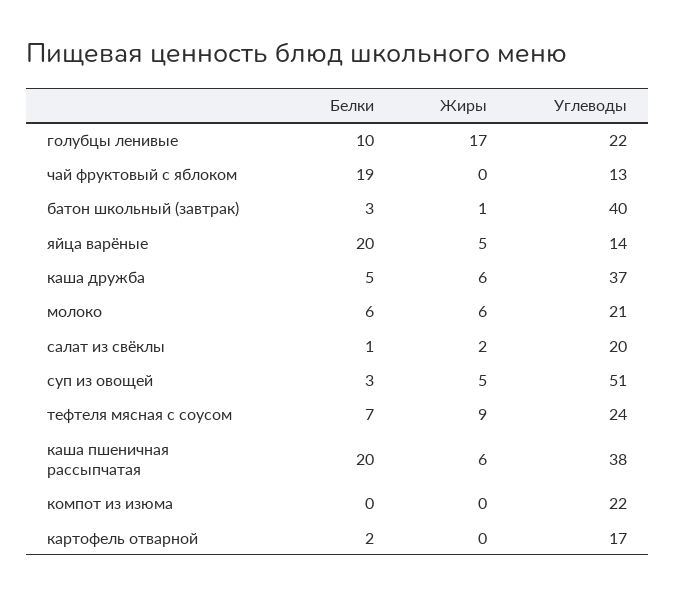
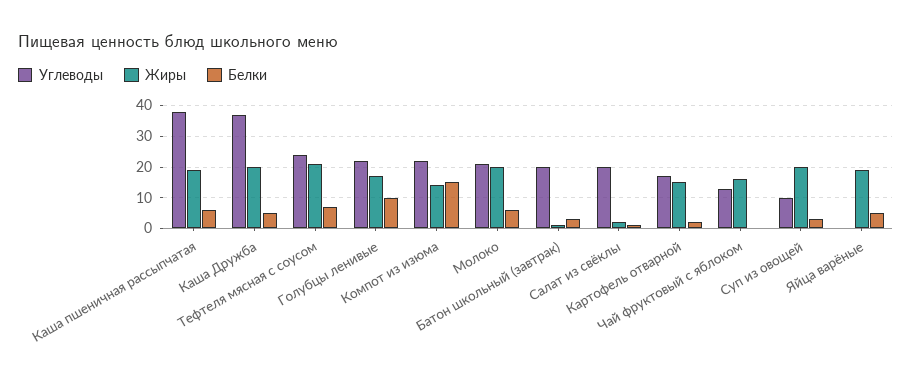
Белки, чай фруктовый с яблоком: 19 -> 0
Жиры, чай фруктовый с яблоком: 0 -> 15
Углеводы, батон школьный (завтрак): 40 -> 20
Белки, яйца варёные: 20 -> 5
Жиры, яйца варёные: 5 -> 20
Углеводы, яйца варёные: 14 -> 0
Жиры, каша дружба: 6 -> 20
Жиры, молоко: 6 -> 20
Жиры, суп из овощей: 5 -> 20
Углеводы, суп из овощей: 51 -> 10
Жиры, тефтеля мясная с соусом: 9 -> 20
Белки, каша пшеничная рассыпчатая: 20 -> 5
Жиры, каша пшеничная рассыпчатая: 6 -> 20
Белки, компот из изюма: 0 -> 15
Жиры, компот из изюма: 0 -> 15
Жиры, картофель отварной: 0 -> 15

